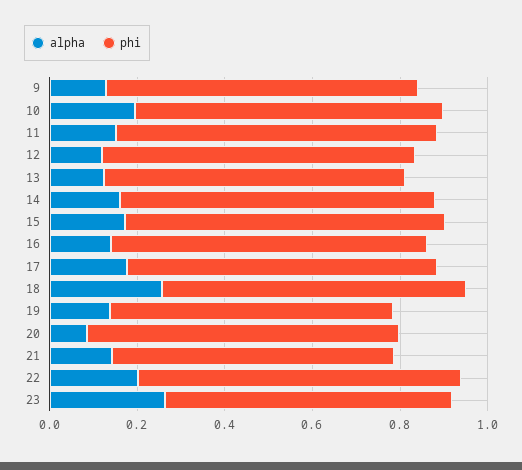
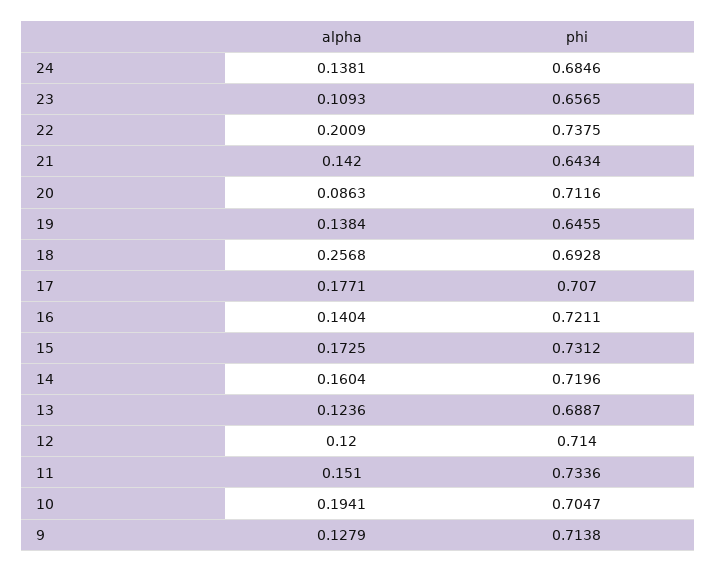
alpha, 23: 0.25 -> 0.1093
alpha, 24: none -> 0.1381
phi, 24: none -> 0.6846

